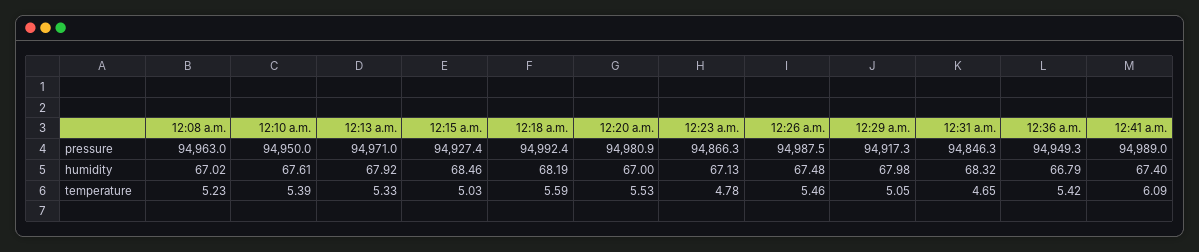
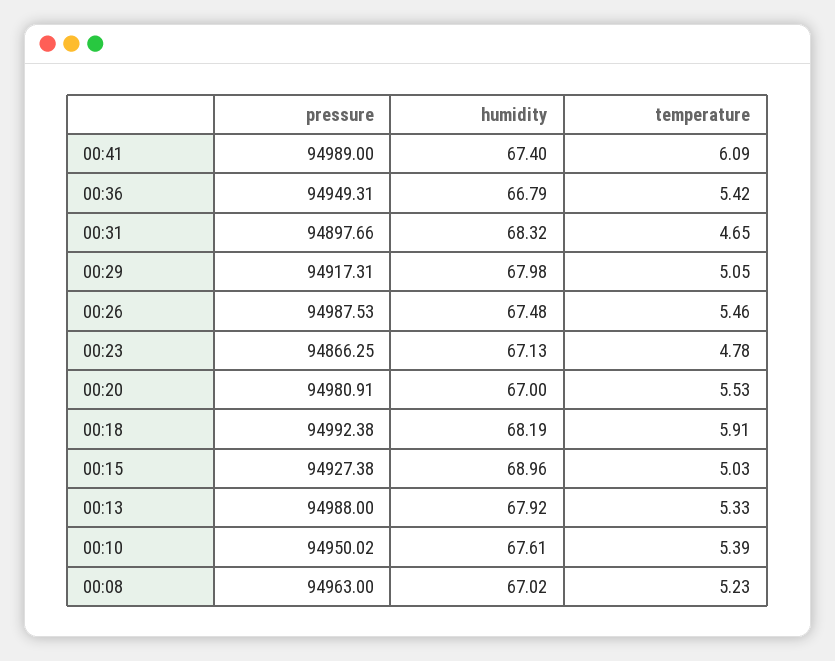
12:13 a.m., pressure: 94971 -> 94988
12:31 a.m., pressure: 94846.3 -> 94897.66
12:15 a.m., humidity: 68.46 -> 68.96
12:18 a.m., temperature: 5.59 -> 5.91

